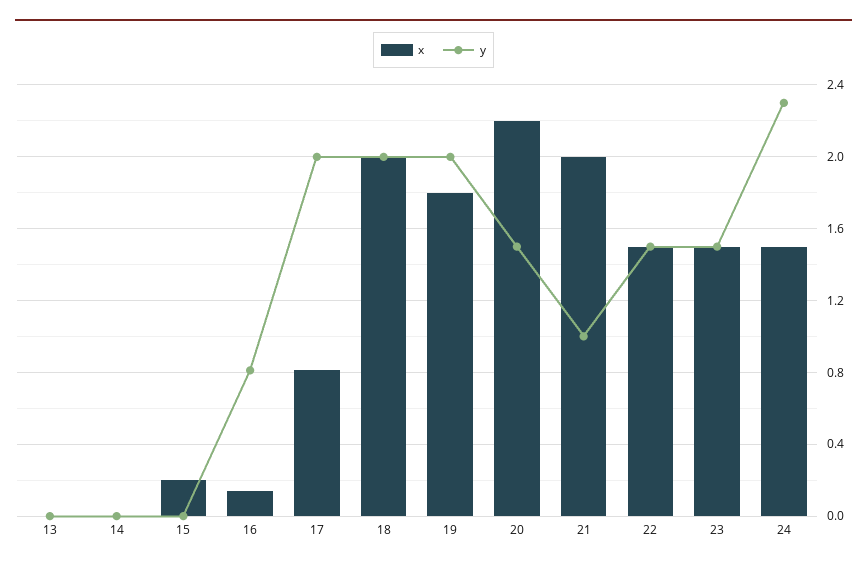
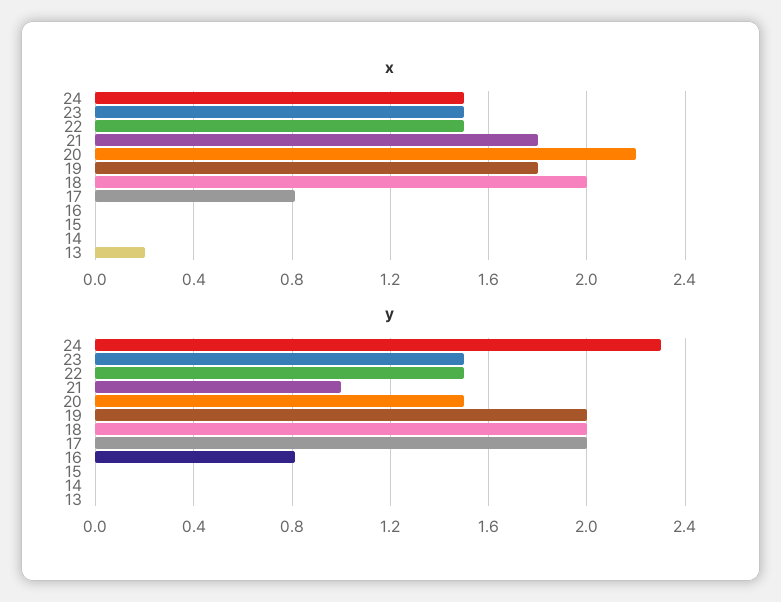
x, 13: 0 -> 0.2
x, 15: 0.2 -> 0
x, 16: 0.15 -> 0
x, 21: 2 -> 1.8

